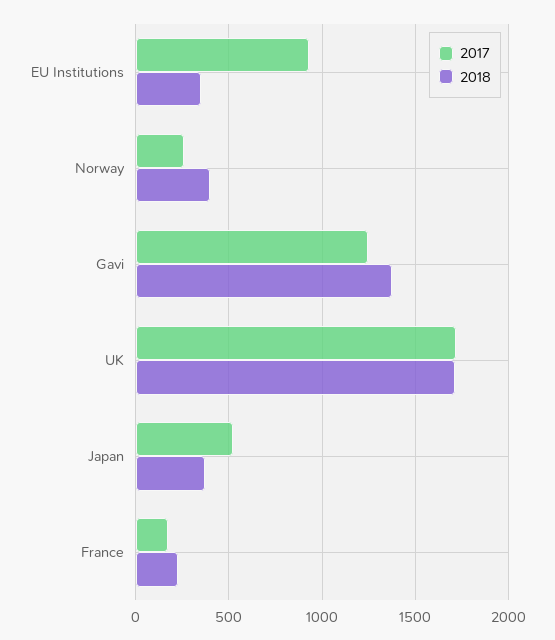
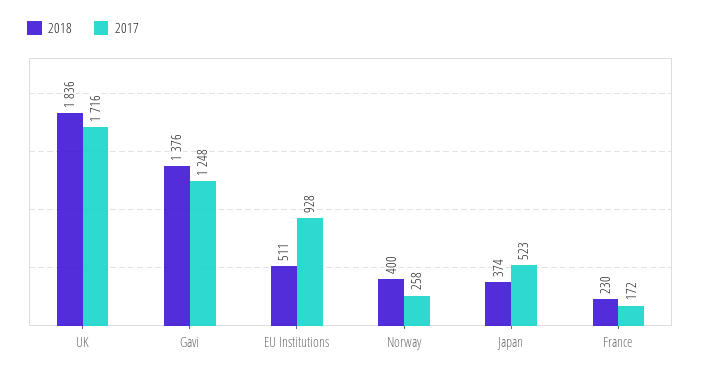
2018, EU Institutions: 350 -> 511
2018, UK: 1700 -> 1836

